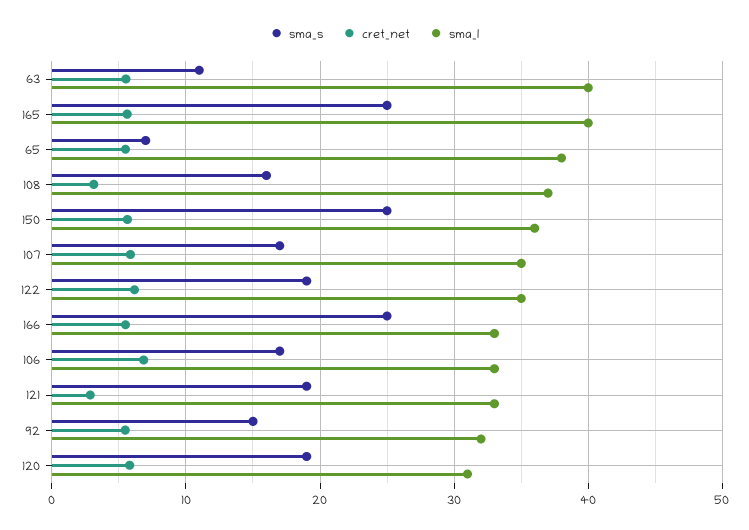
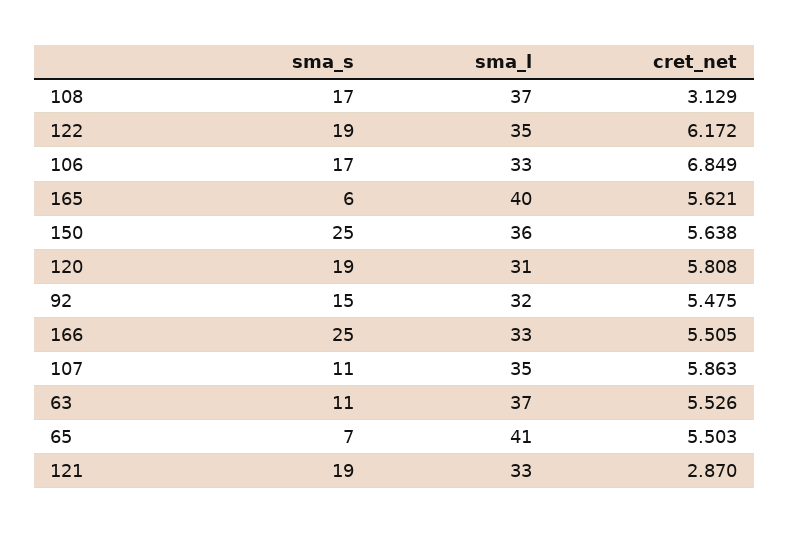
sma_l, 63: 40 -> 37
sma_s, 165: 25 -> 6
sma_l, 65: 38 -> 41
sma_s, 108: 16 -> 17
sma_s, 107: 17 -> 11

